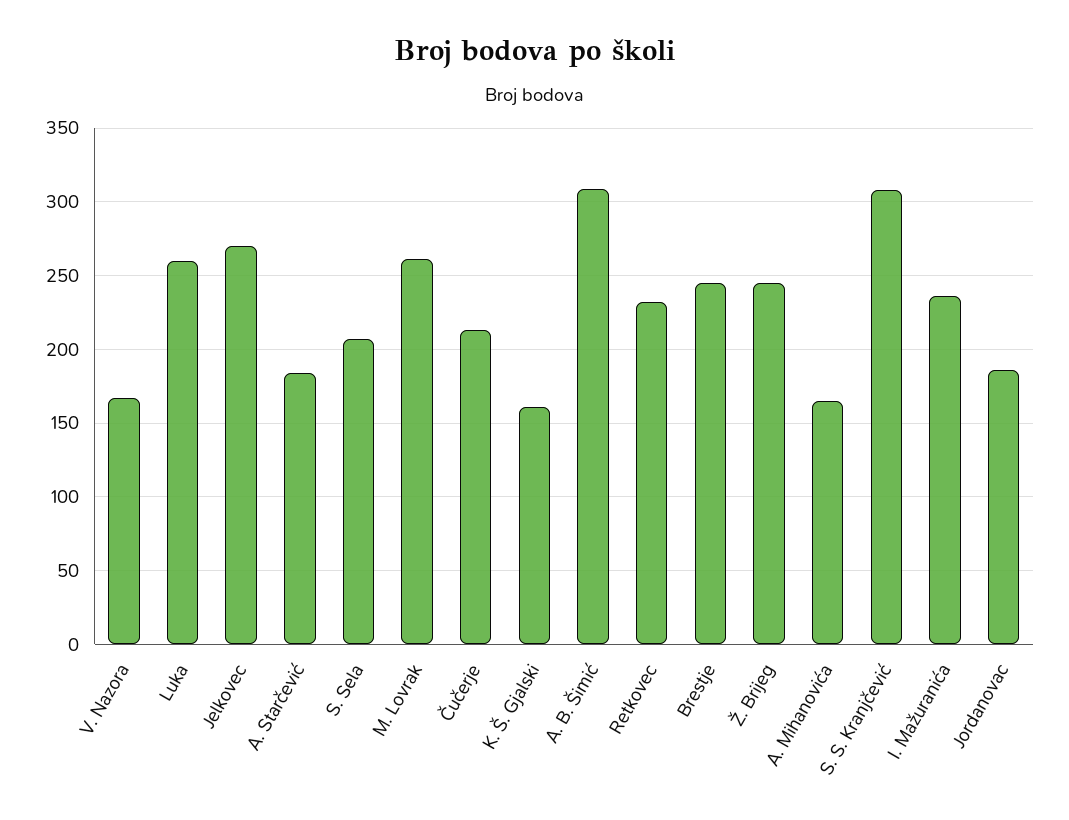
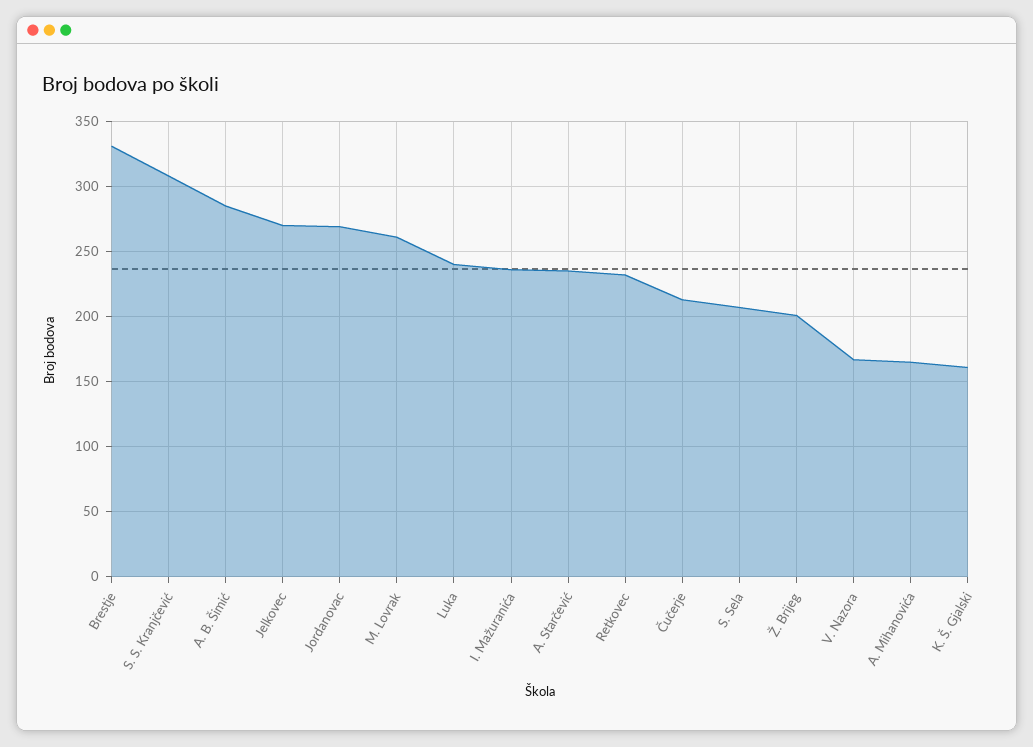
Luka: 260 -> 240
A. Starčević: 185 -> 235
A. B. Šimić: 310 -> 285
Brestje: 245 -> 330
Ž. Brijeg: 245 -> 200
Jordanovac: 185 -> 270

